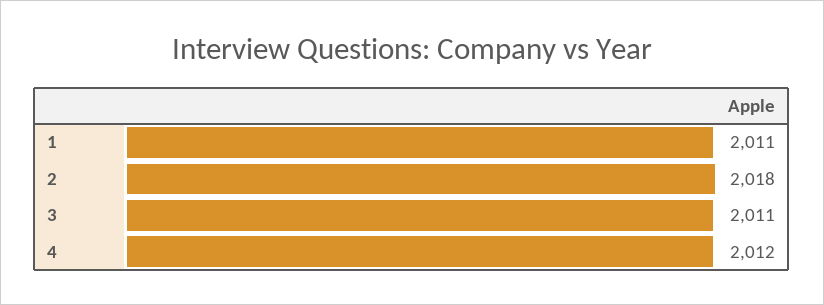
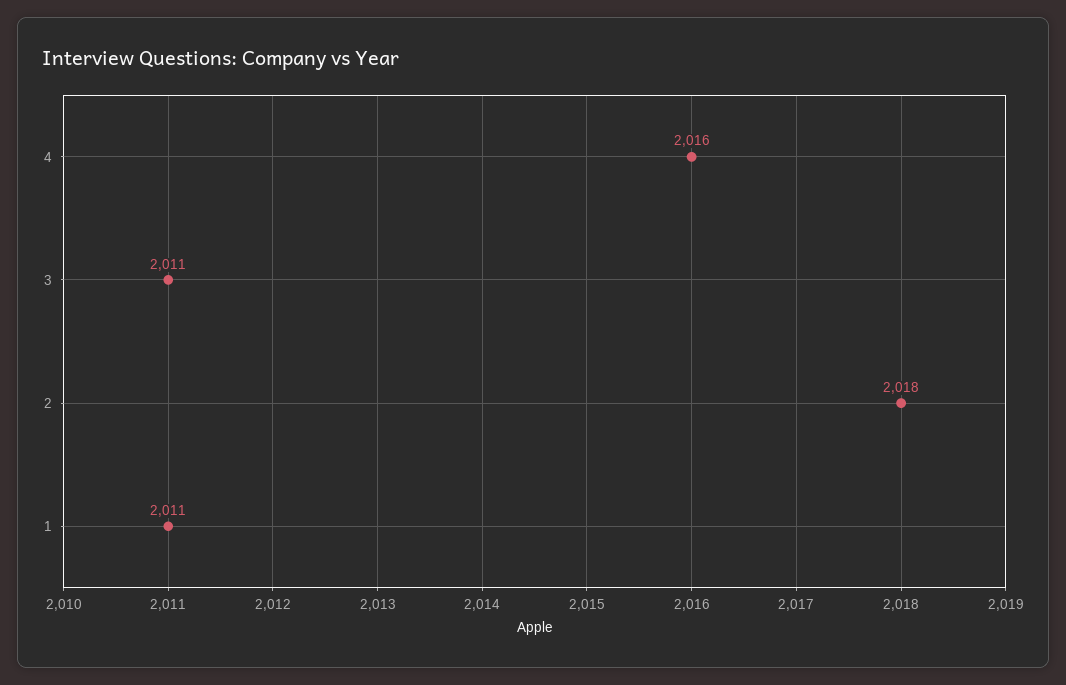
4: 2012 -> 2016

